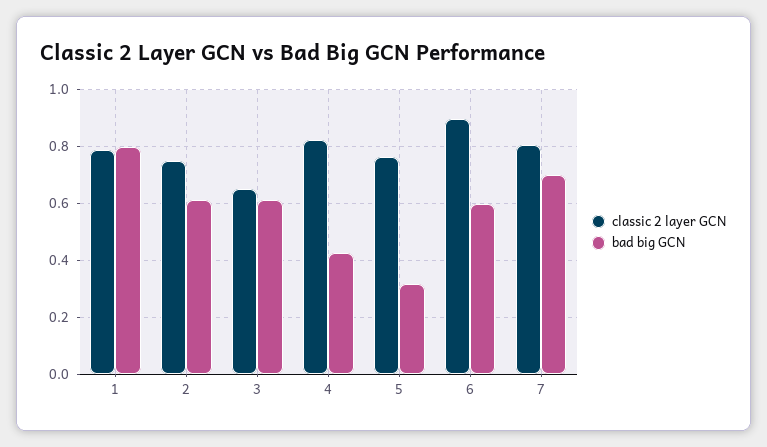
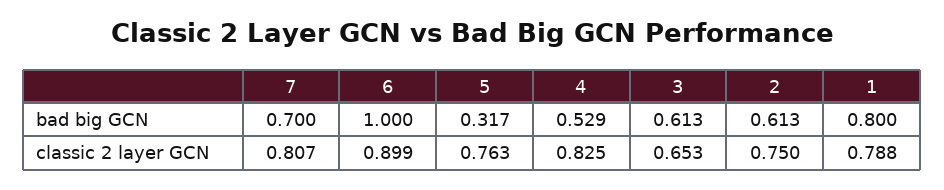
bad big GCN, 4: 0.425 -> 0.529
bad big GCN, 6: 0.6 -> 1

